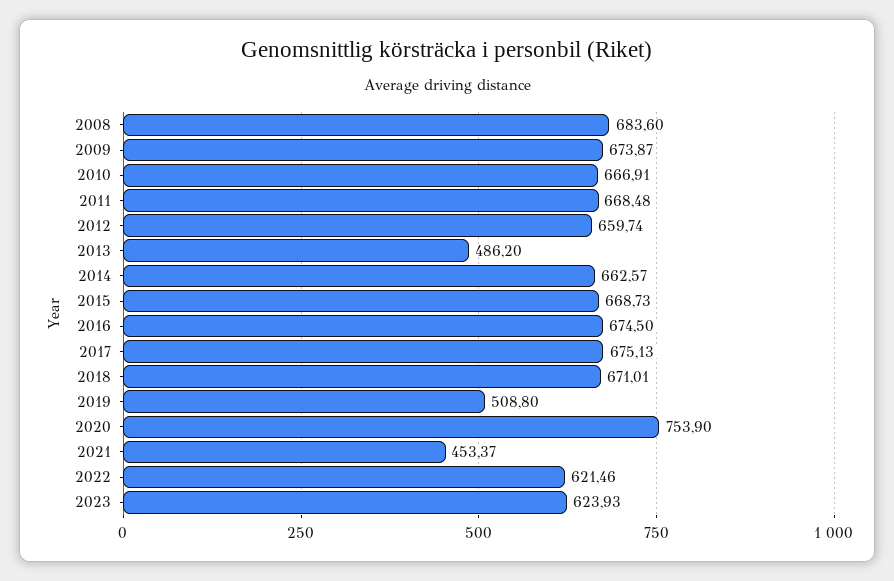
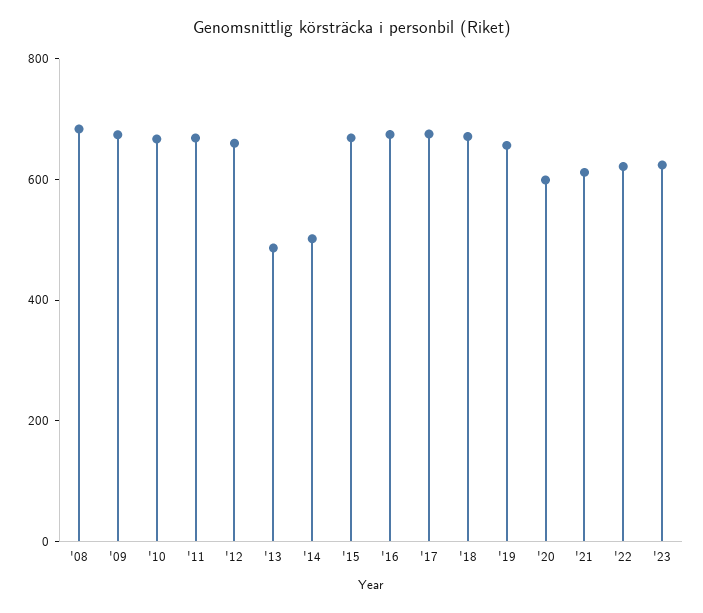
2014: 662.57 -> 500
2019: 508.8 -> 650
2020: 753.9 -> 600
2021: 453.37 -> 600

